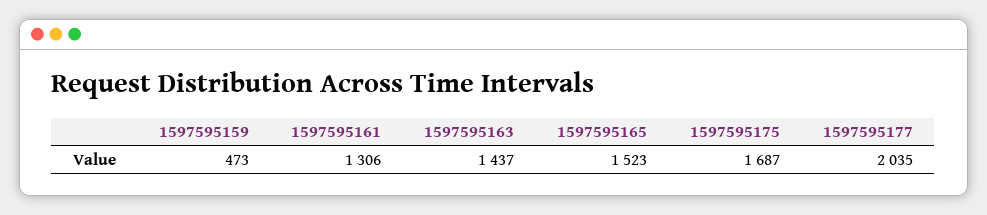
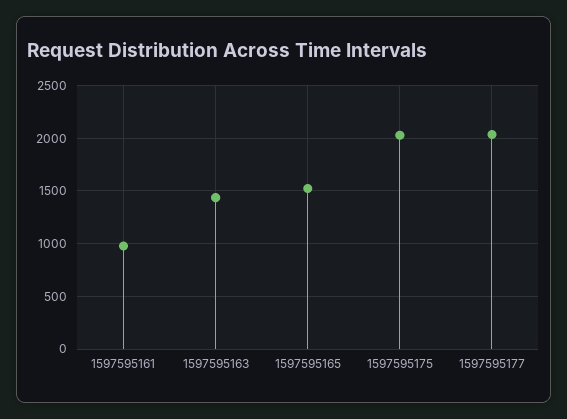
1597595159: 473 -> none
1597595161: 1306 -> 1000
1597595175: 1687 -> 2000

